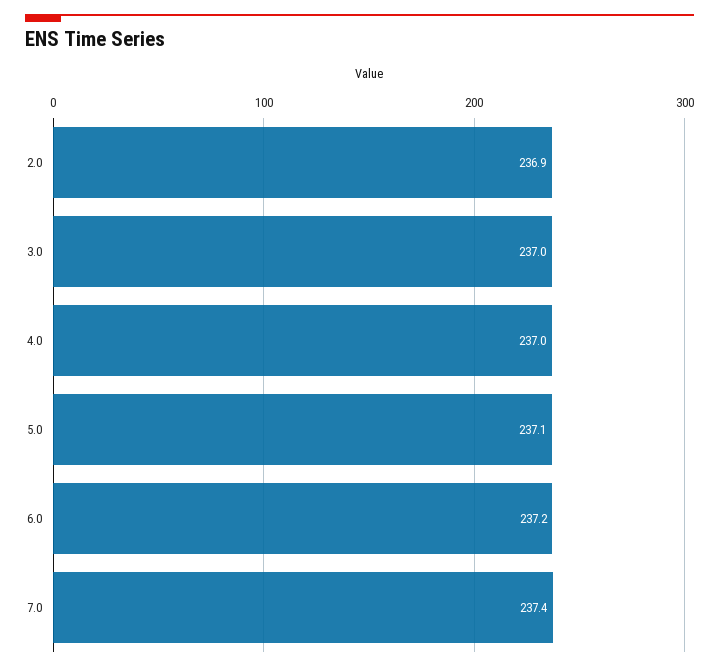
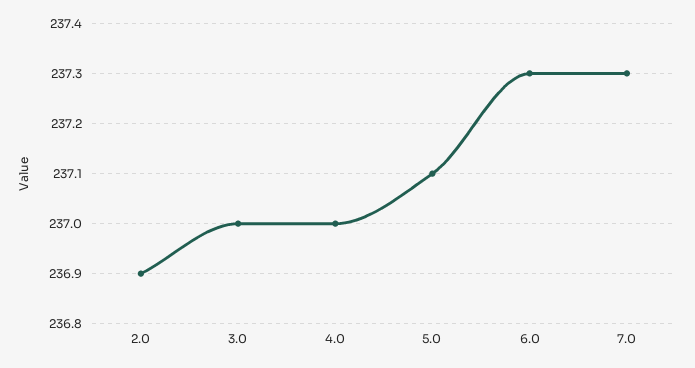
6.0: 237.2 -> 237.3
7.0: 237.4 -> 237.3

